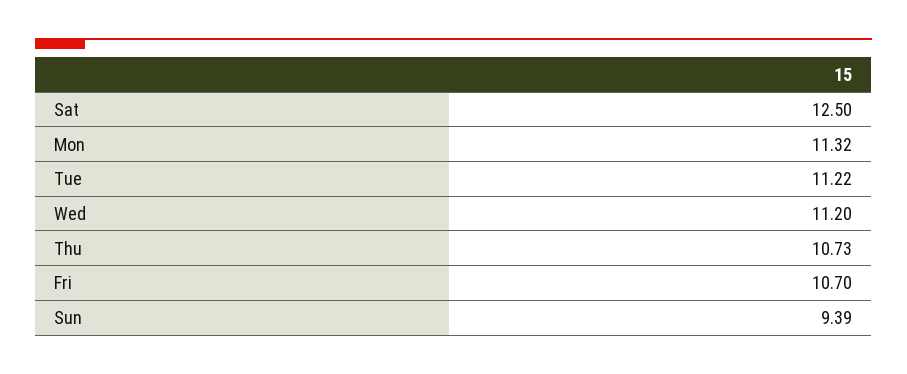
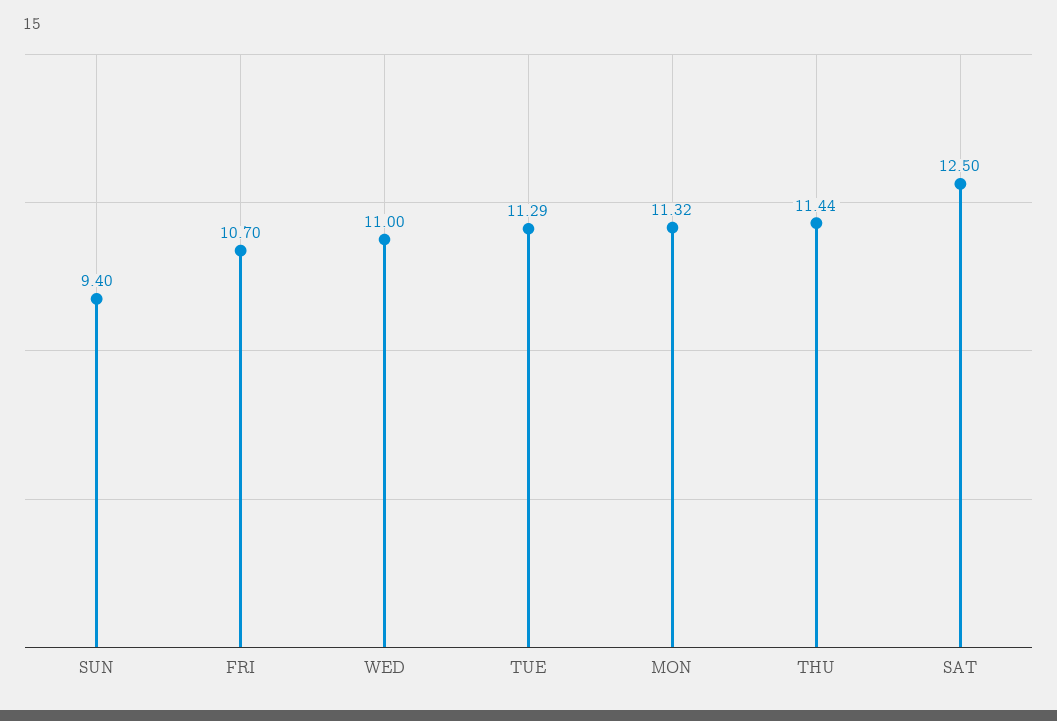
Tue: 11.22 -> 11.29
Wed: 11.2 -> 11
Thu: 10.73 -> 11.44
Sun: 9.39 -> 9.4

